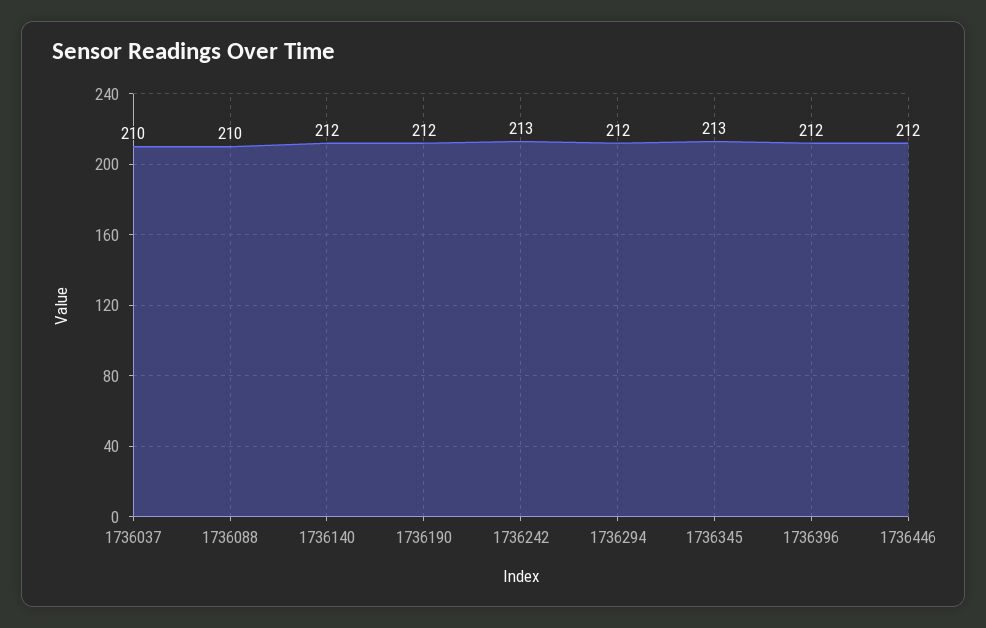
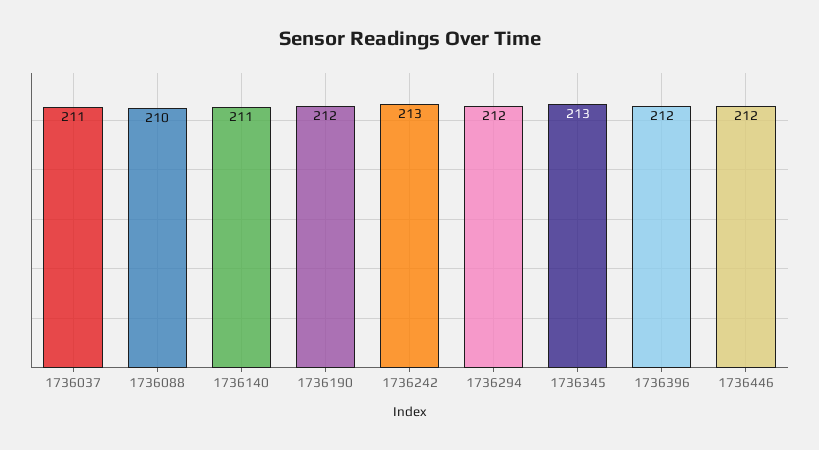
1736037: 210 -> 211
1736140: 212 -> 211

